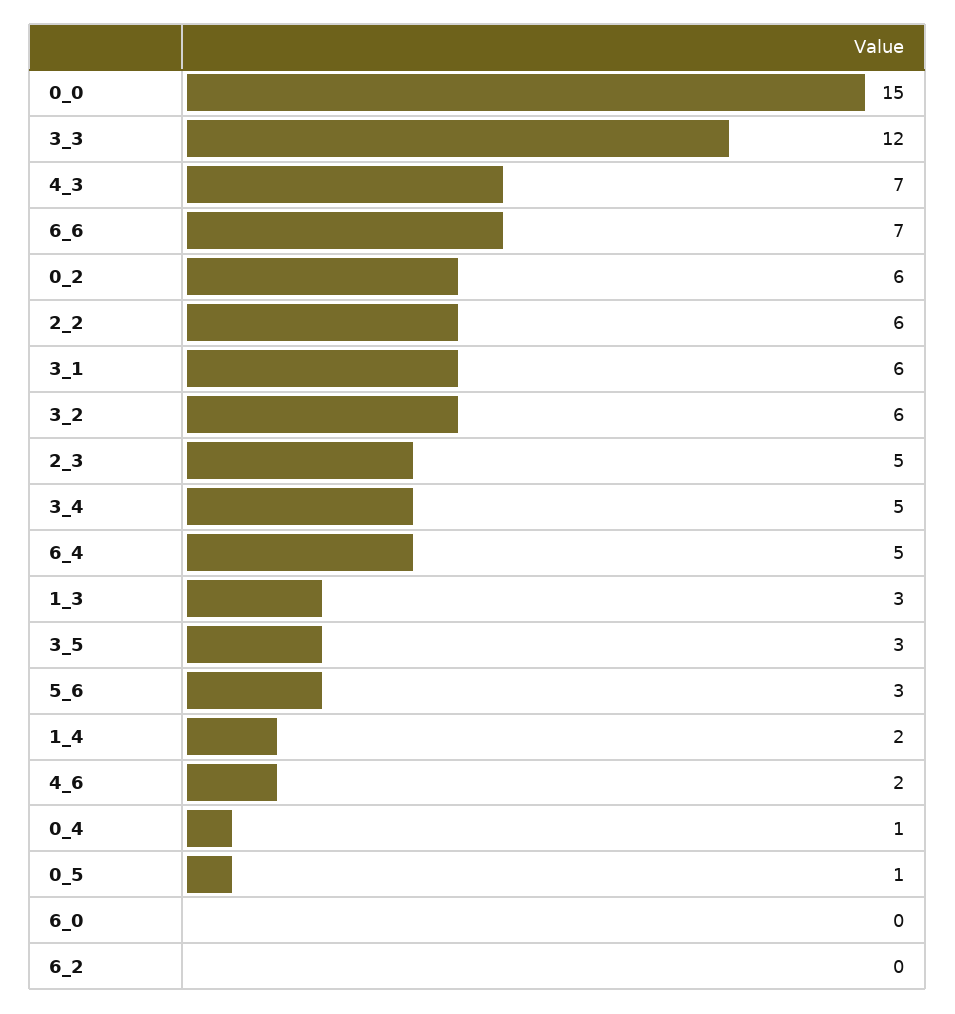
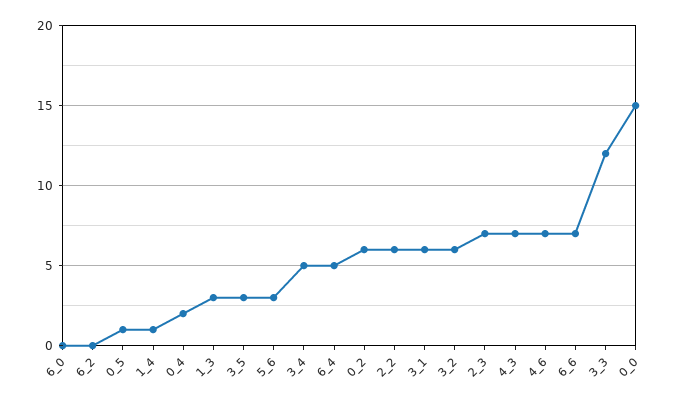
2_3: 5 -> 7
1_4: 2 -> 1
4_6: 2 -> 7
0_4: 1 -> 2

